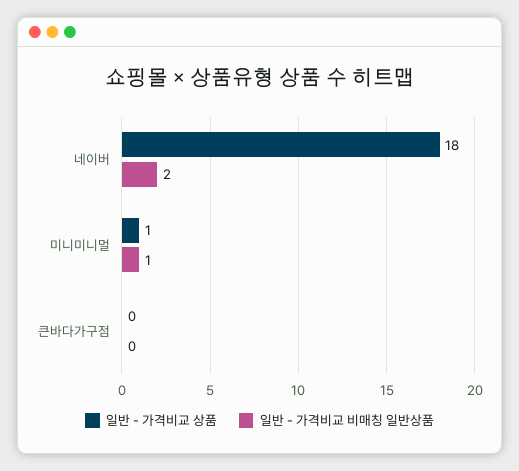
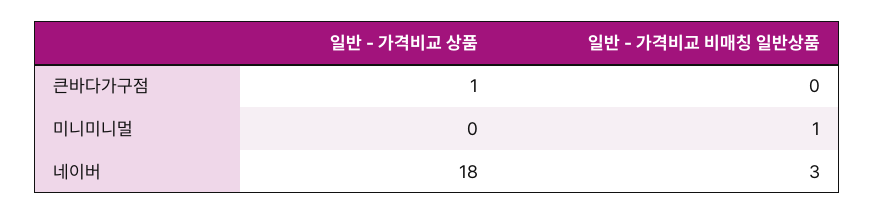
일반 - 가격비교 비매칭 일반상품, 네이버: 2 -> 3
일반 - 가격비교 상품, 미니미니멀: 1 -> 0
일반 - 가격비교 상품, 큰바다가구점: 0 -> 1

